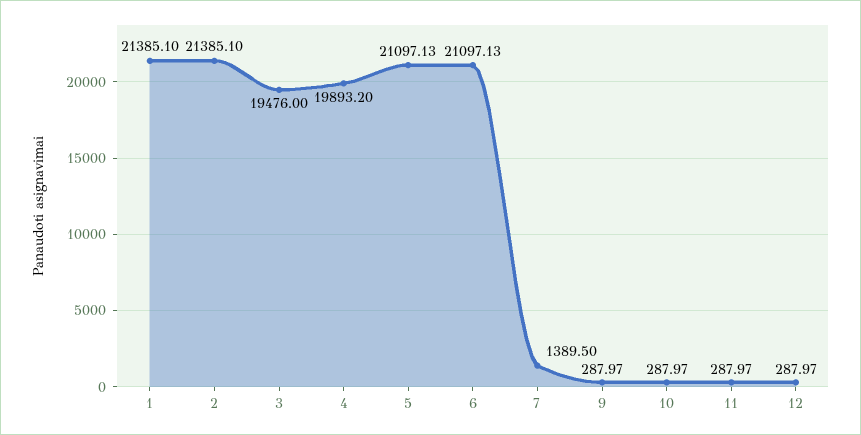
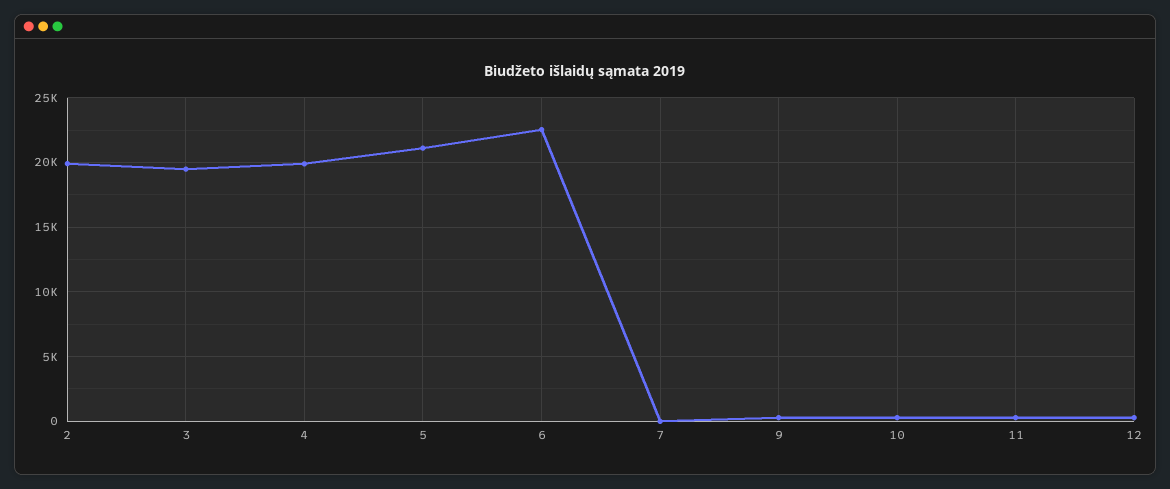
1: 21385.1 -> none
2: 21385.1 -> 20000
6: 21097.13 -> 22500
7: 1389.5 -> 0

